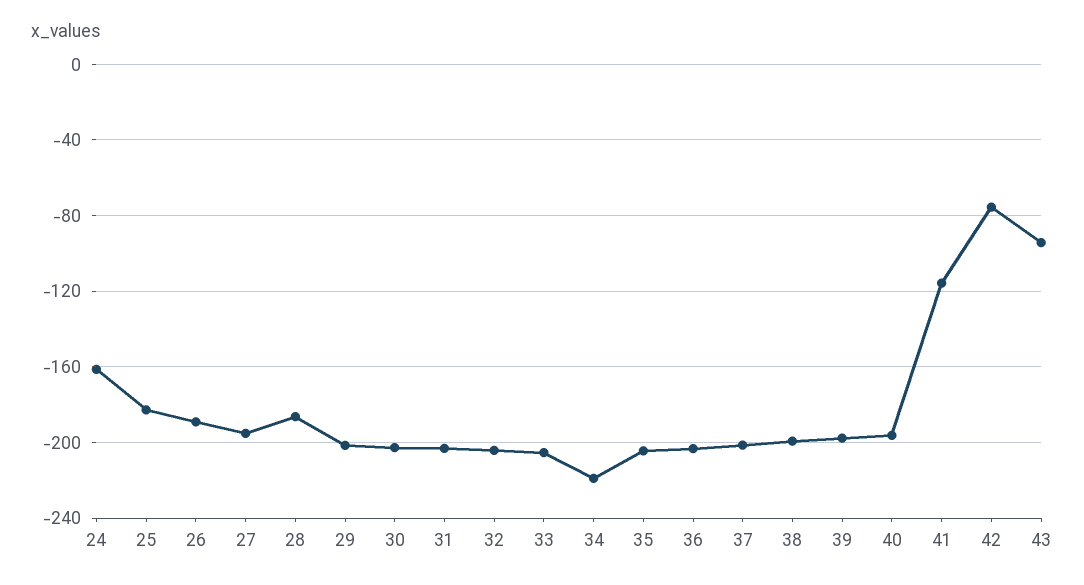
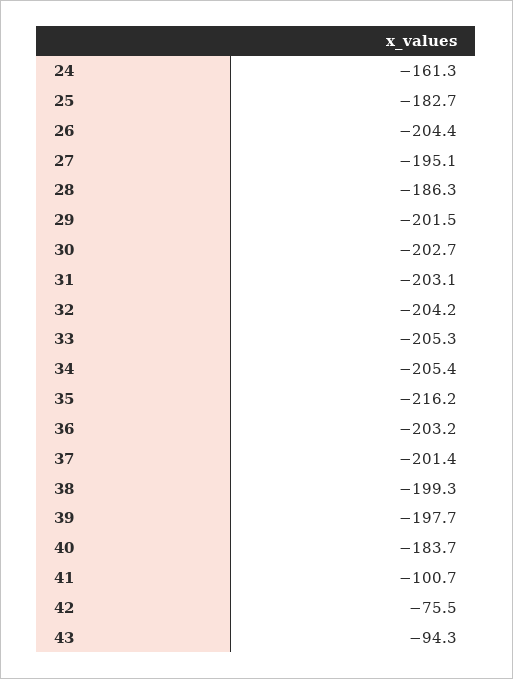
26: -190 -> -204.4
34: -220 -> -205.4
35: -205 -> -216.2
40: -195 -> -183.7
41: -115 -> -100.7

